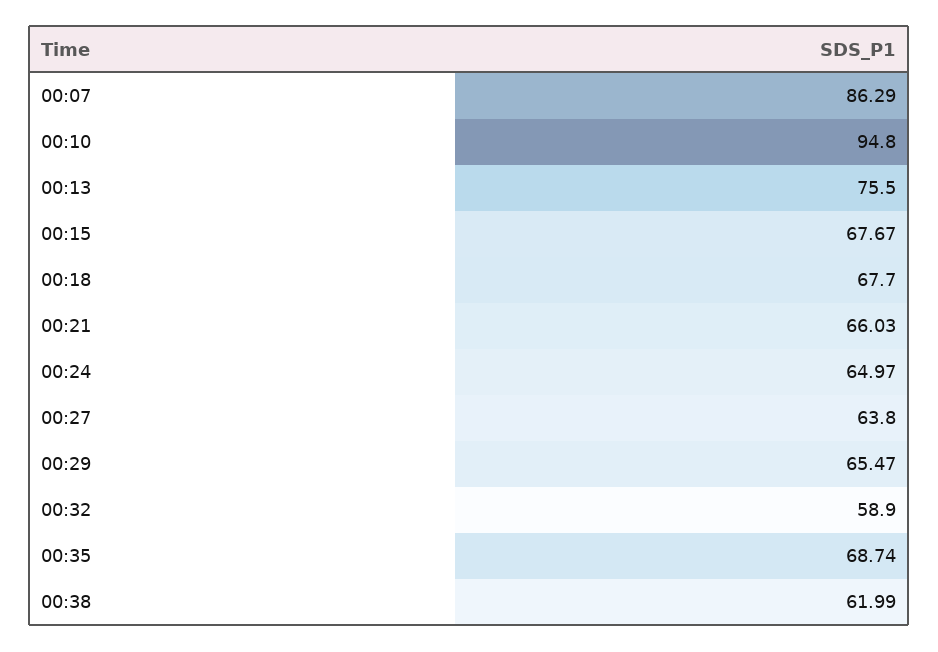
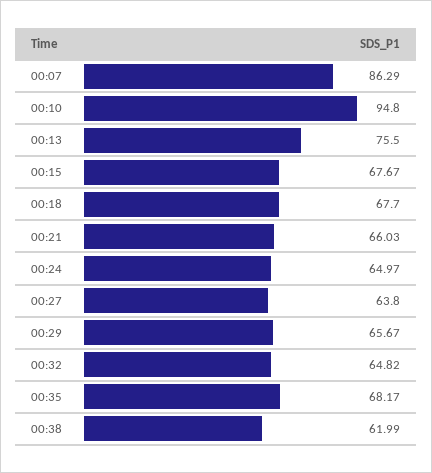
00:29: 65.47 -> 65.67
00:32: 58.9 -> 64.82
00:35: 68.74 -> 68.17

